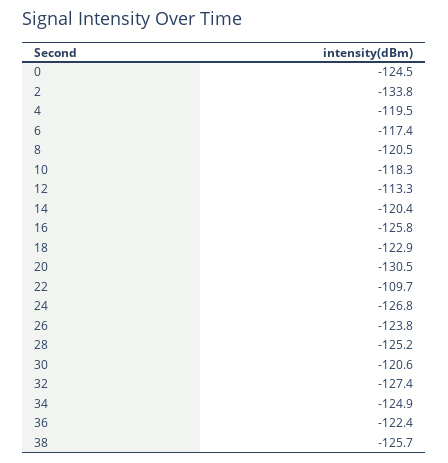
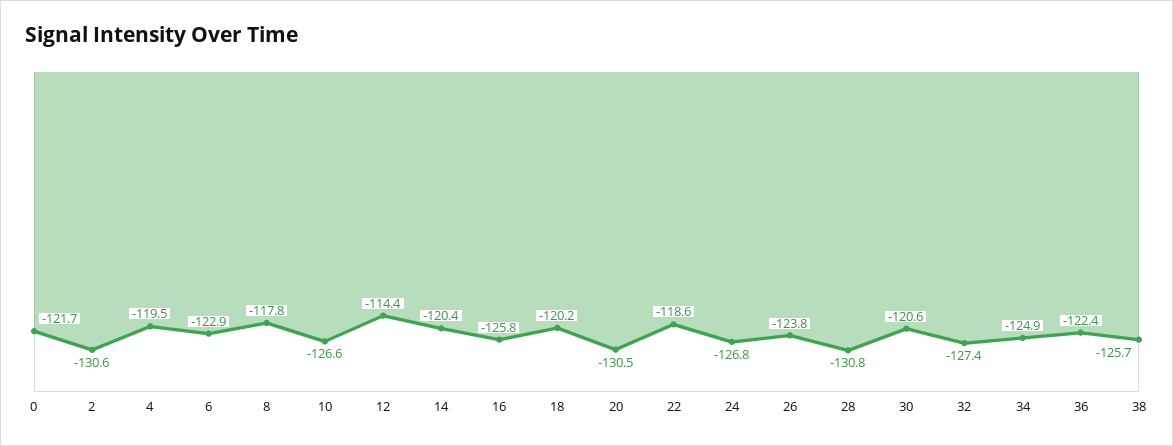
0: -124.5 -> -121.7
2: -133.8 -> -130.6
6: -117.4 -> -122.9
8: -120.5 -> -117.8
10: -118.3 -> -126.6
12: -113.3 -> -114.4
18: -122.9 -> -120.2
22: -109.7 -> -118.6
28: -125.2 -> -130.8

